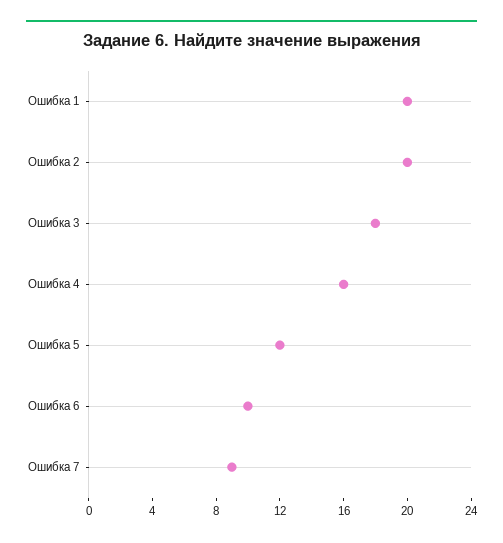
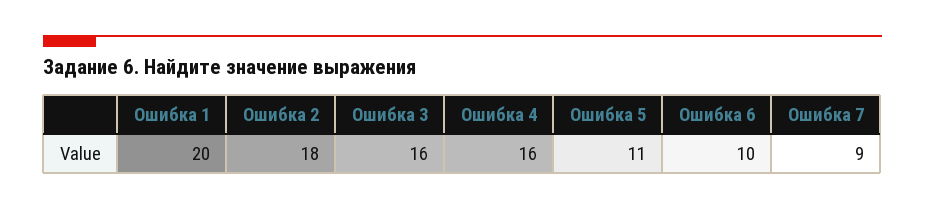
Ошибка 2: 20 -> 18
Ошибка 3: 18 -> 16
Ошибка 5: 12 -> 11

